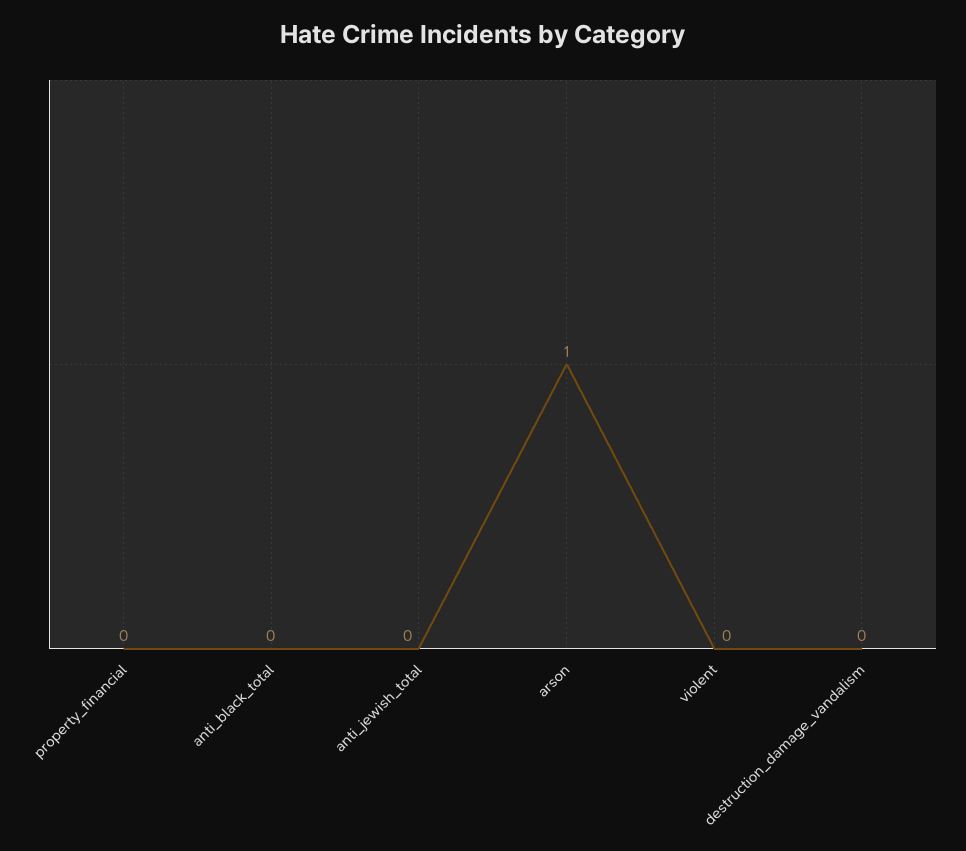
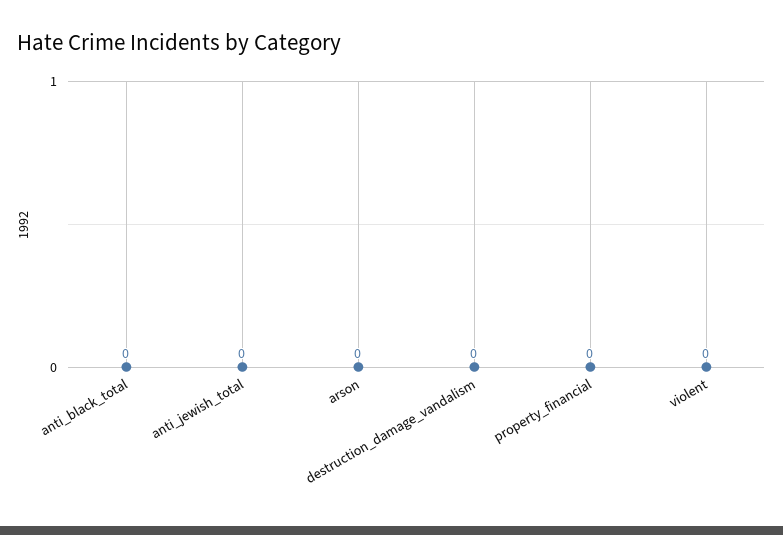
arson: 1 -> 0

